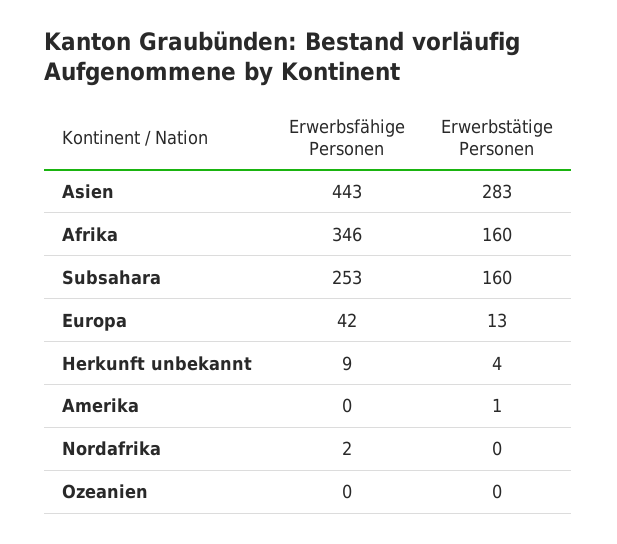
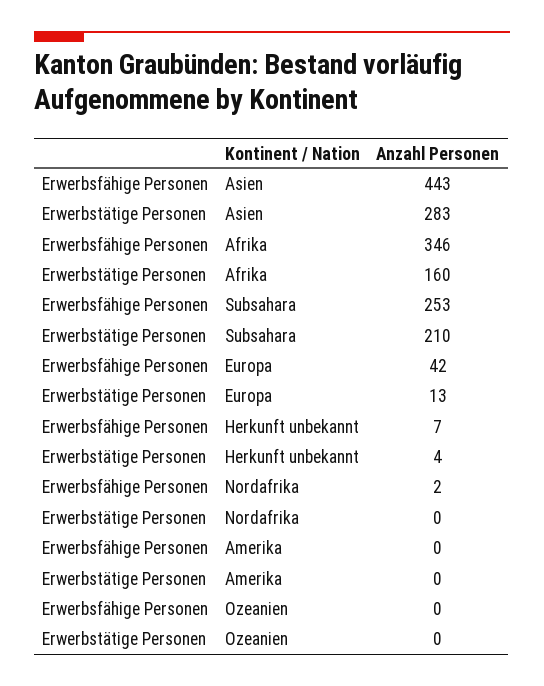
Erwerbstätige Personen, Subsahara: 160 -> 210
Erwerbsfähige Personen, Herkunft unbekannt: 9 -> 7
Erwerbstätige Personen, Amerika: 1 -> 0

